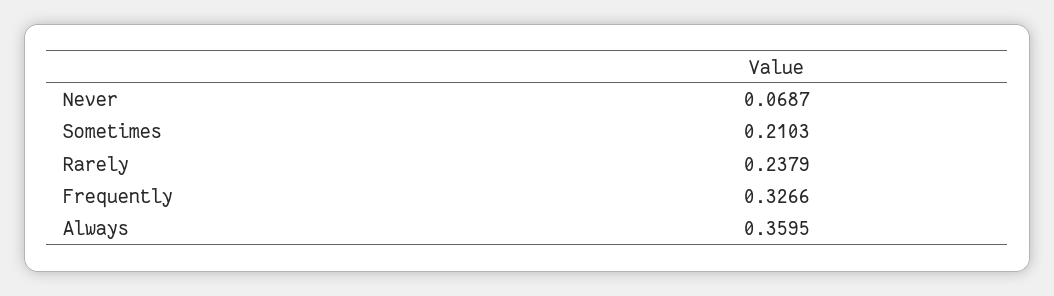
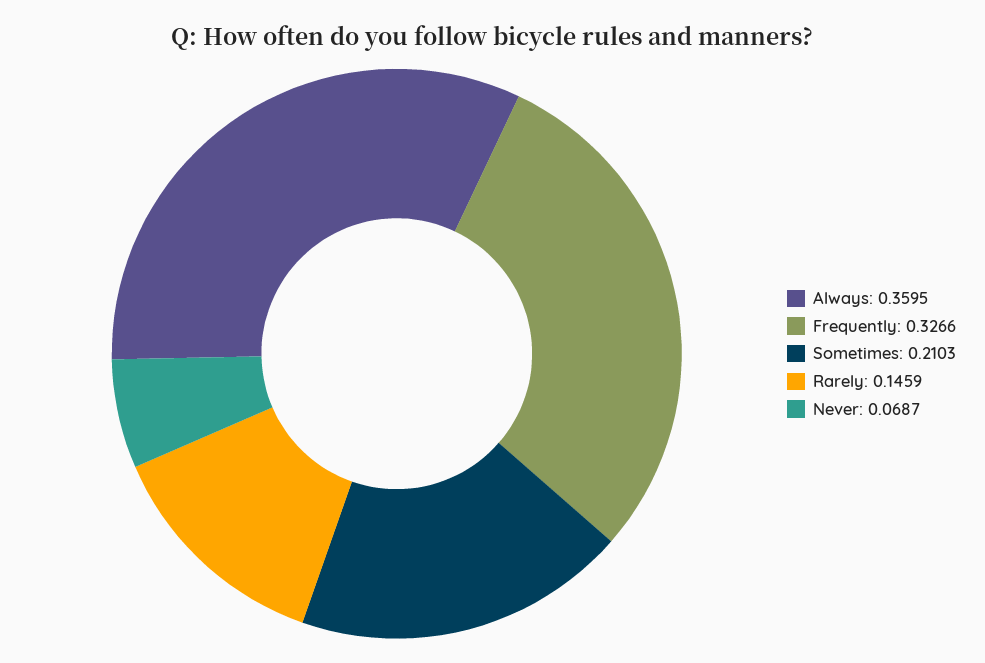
Rarely: 0.2379 -> 0.1459

